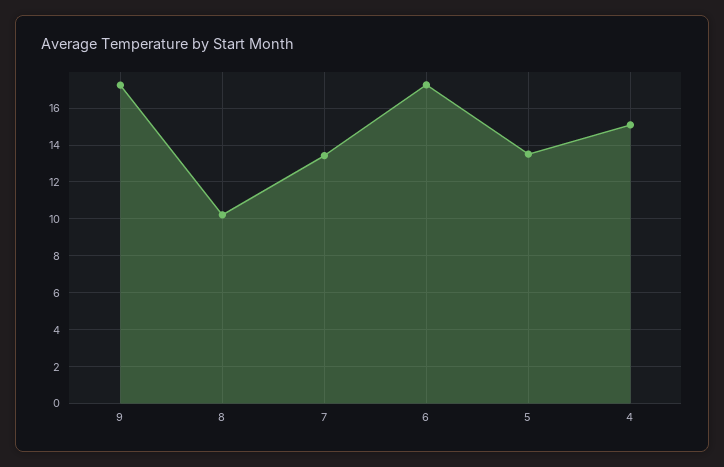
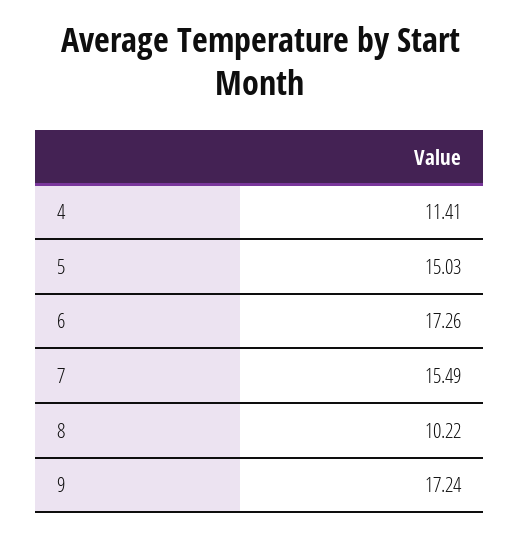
7: 13.5 -> 15.49
5: 13.5 -> 15.03
4: 15 -> 11.41

